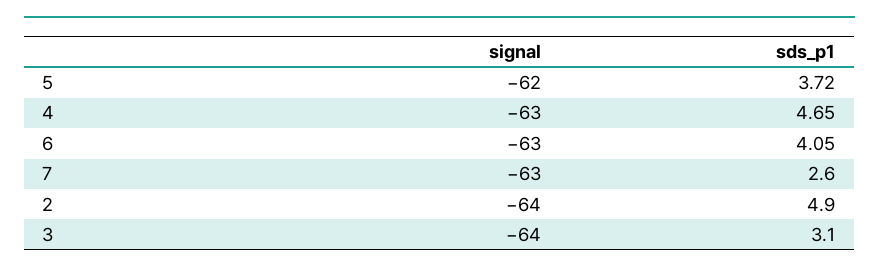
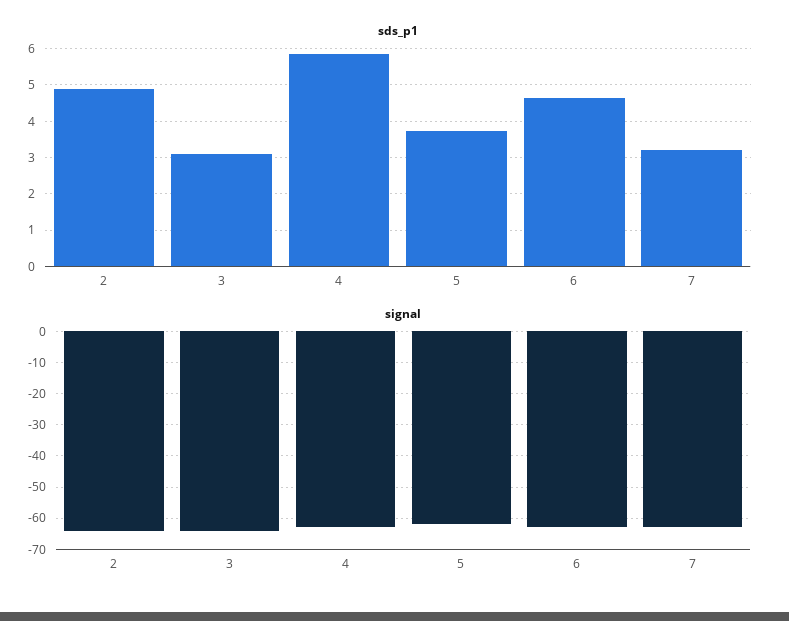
sds_p1, 4: 4.65 -> 5.8
sds_p1, 6: 4.05 -> 4.6
sds_p1, 7: 2.6 -> 3.2

